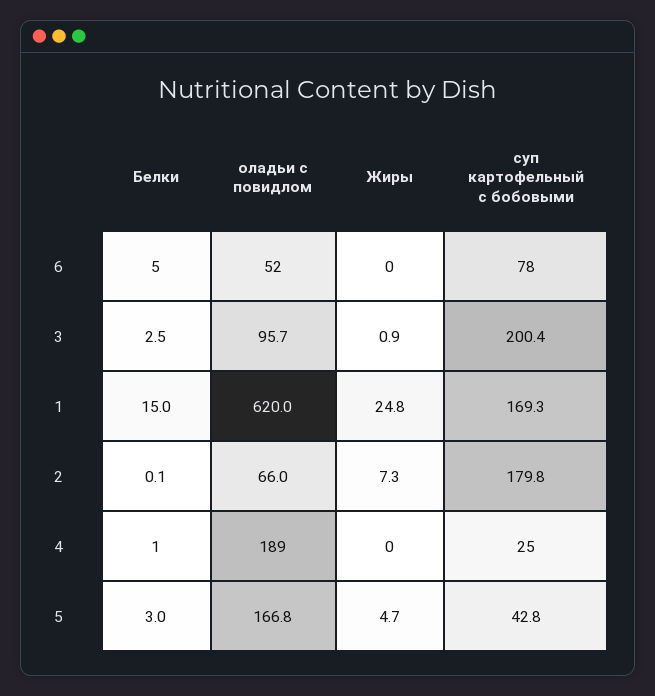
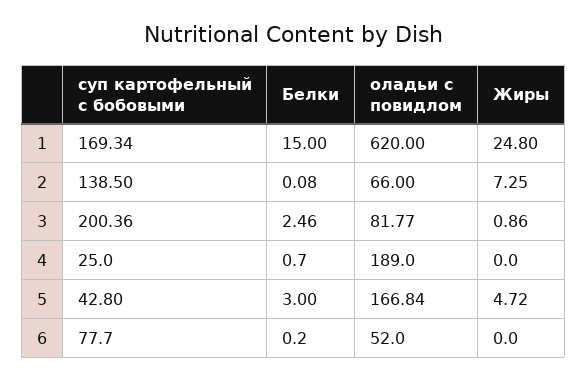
Белки, 6: 5 -> 0.2
оладьи с повидлом, 3: 95.7 -> 81.77
суп картофельный с бобовыми, 2: 179.8 -> 138.5

